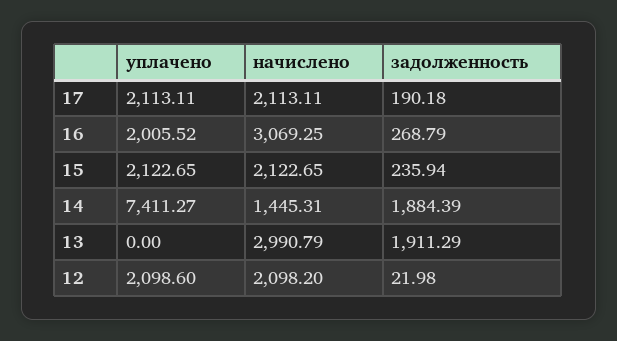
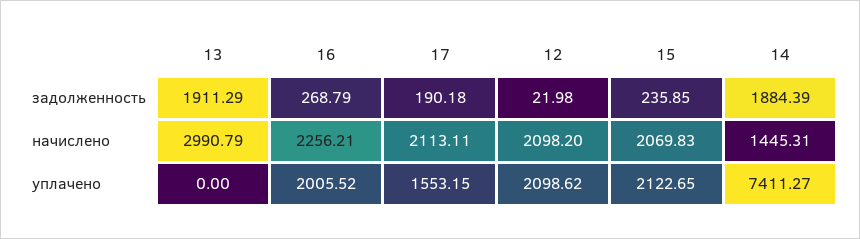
уплачено, 17: 2113.11 -> 1553.15
начислено, 16: 3069.25 -> 2256.21
начислено, 15: 2122.65 -> 2069.83
задолженность, 15: 235.94 -> 235.85
уплачено, 12: 2098.6 -> 2098.62

